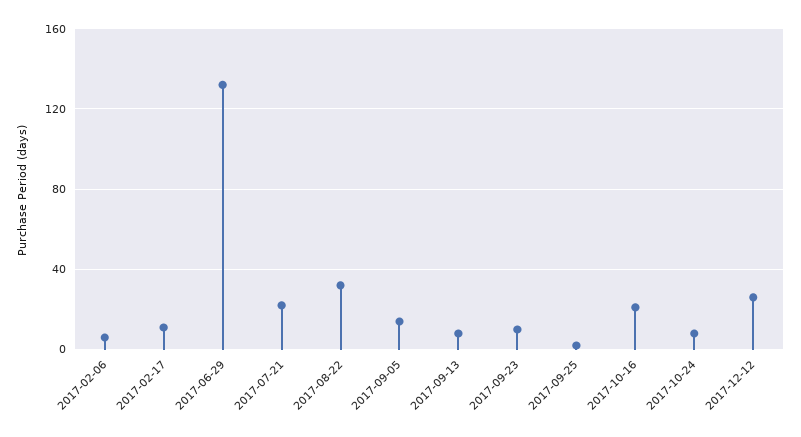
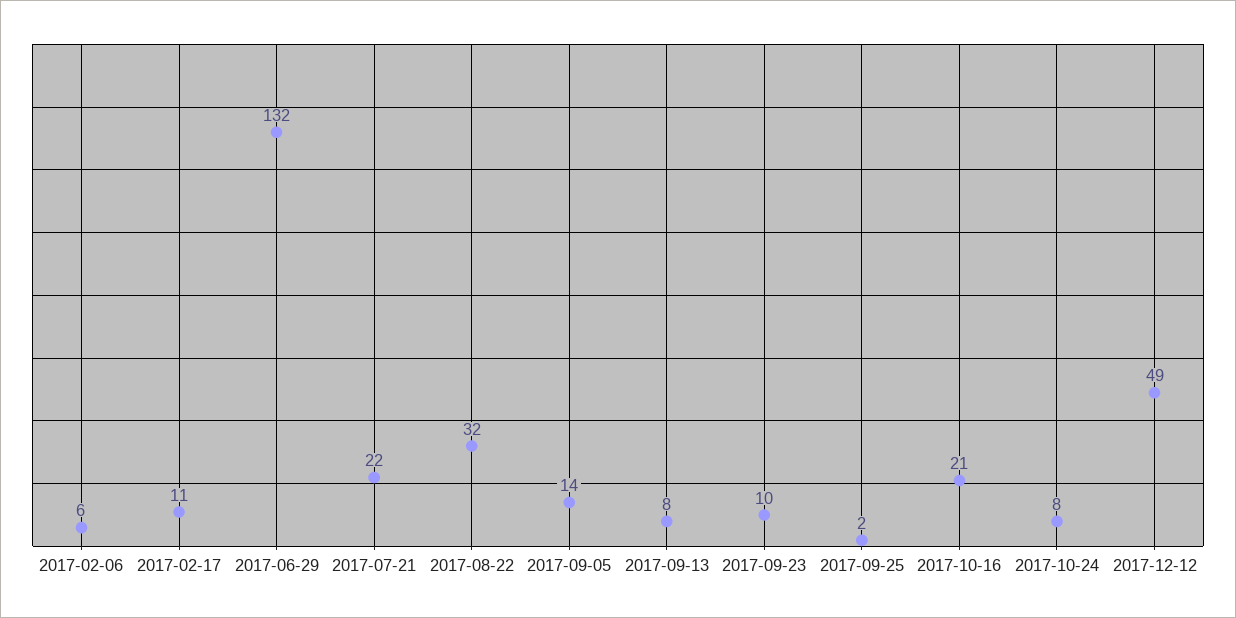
2017-12-12: 25 -> 49

